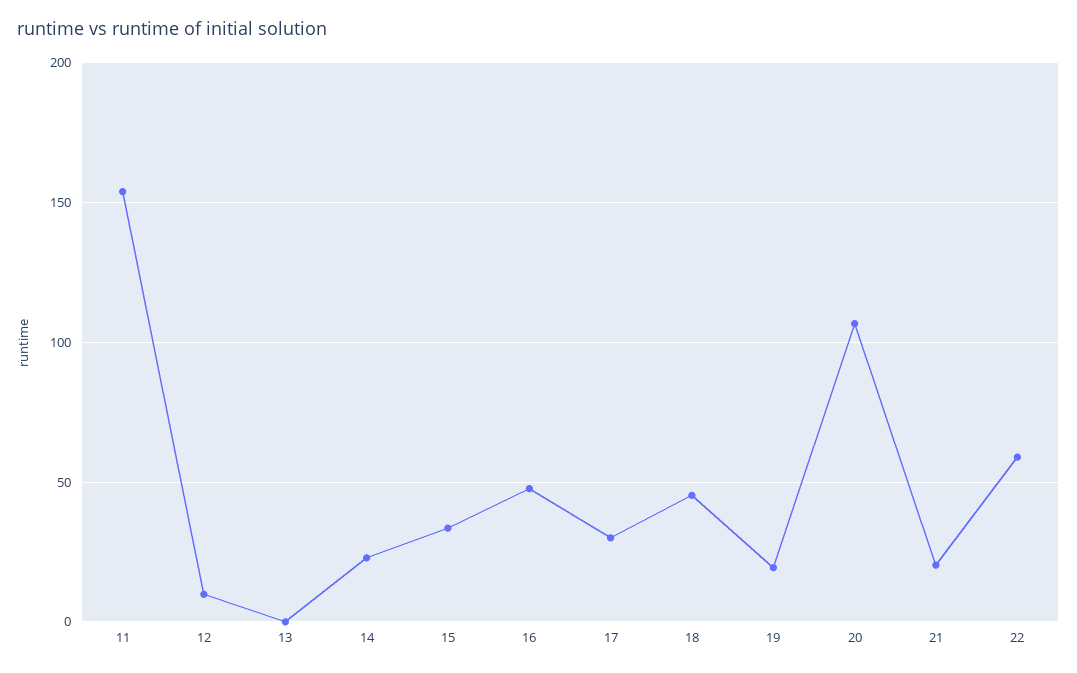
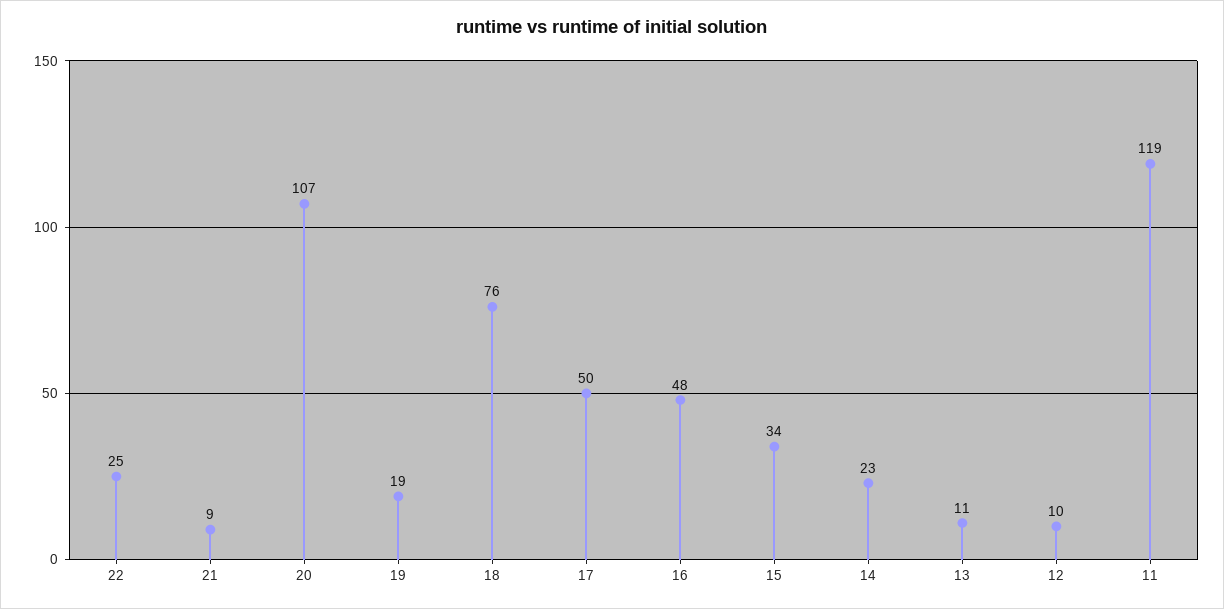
11: 155 -> 119
13: 0 -> 11
17: 30 -> 50
18: 45 -> 76
21: 20 -> 9
22: 60 -> 25

